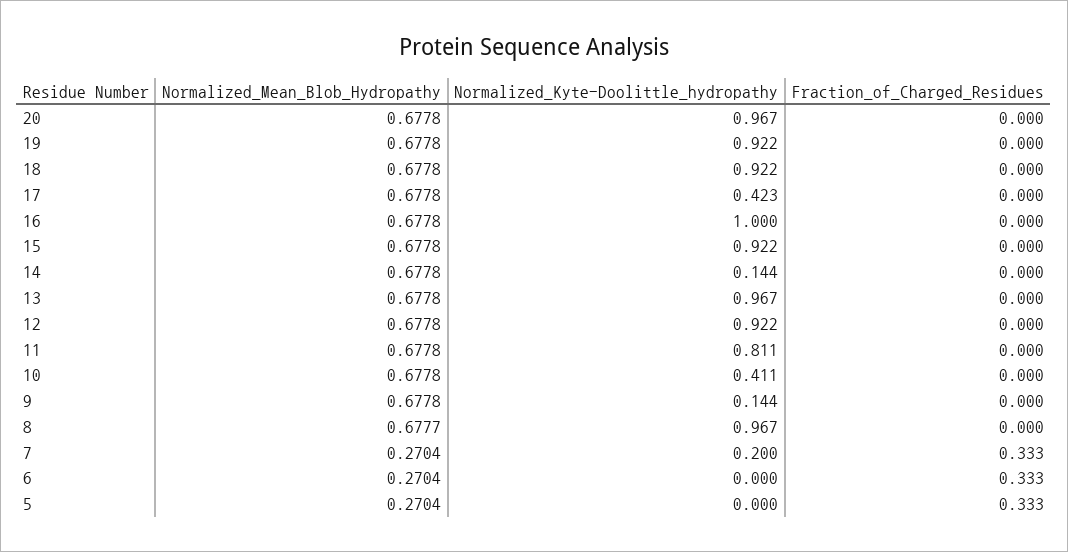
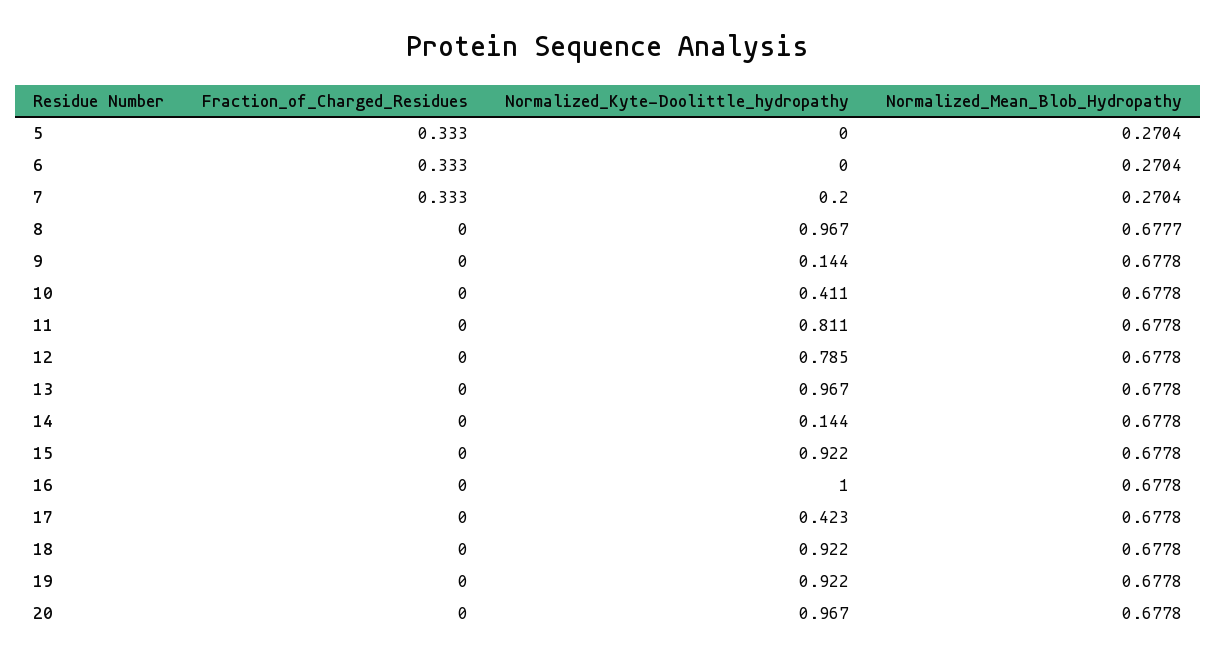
Normalized_Kyte-Doolittle_hydropathy, 12: 0.922 -> 0.785

